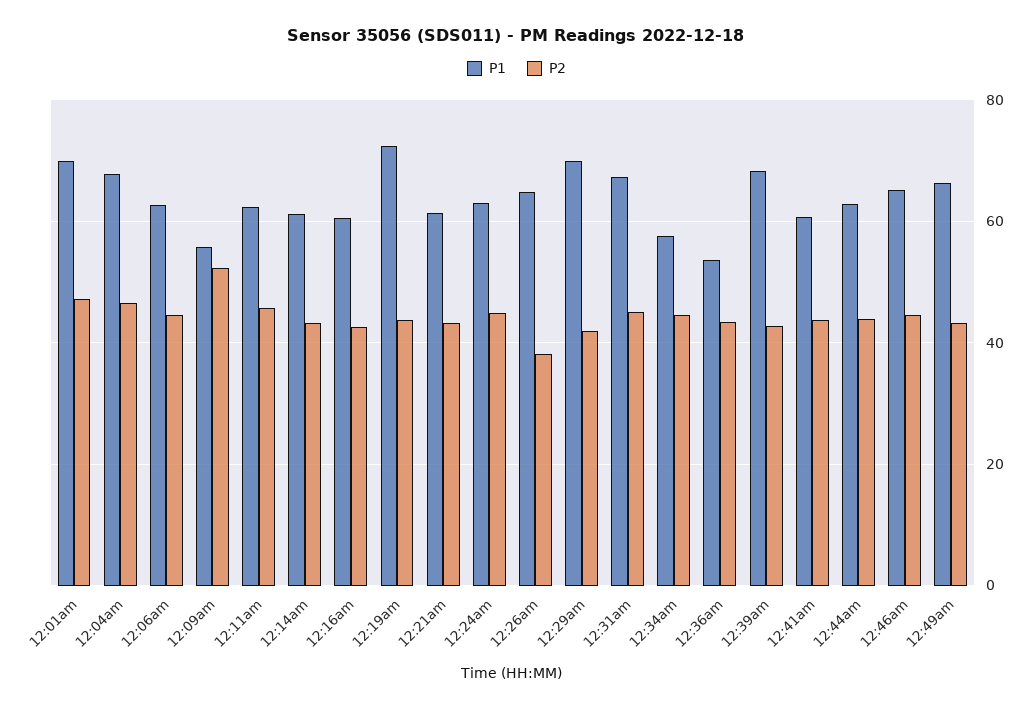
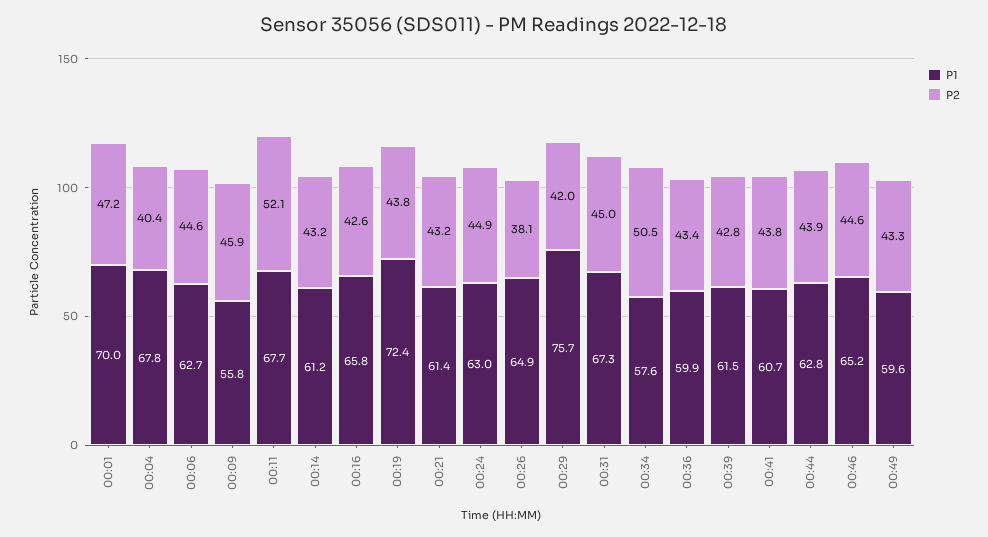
P2, 12:04am: 46 -> 40.4
P2, 12:09am: 52 -> 45.9
P1, 12:11am: 62 -> 67.7
P2, 12:11am: 46 -> 52.1
P1, 12:16am: 60 -> 65.8
P1, 12:29am: 70 -> 75.7
P2, 12:34am: 44 -> 50.5
P1, 12:36am: 54 -> 59.9
P1, 12:39am: 68 -> 61.5
P1, 12:49am: 66 -> 59.6

